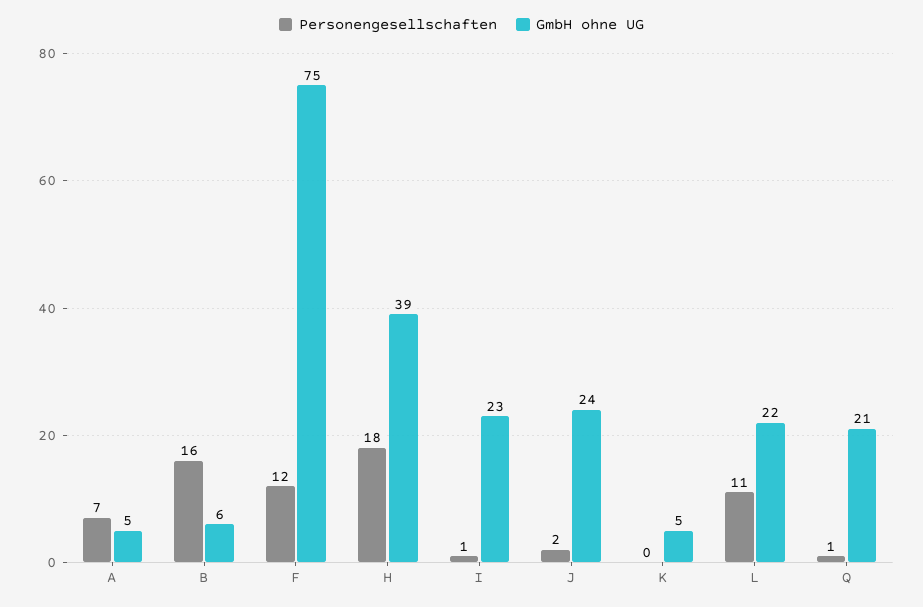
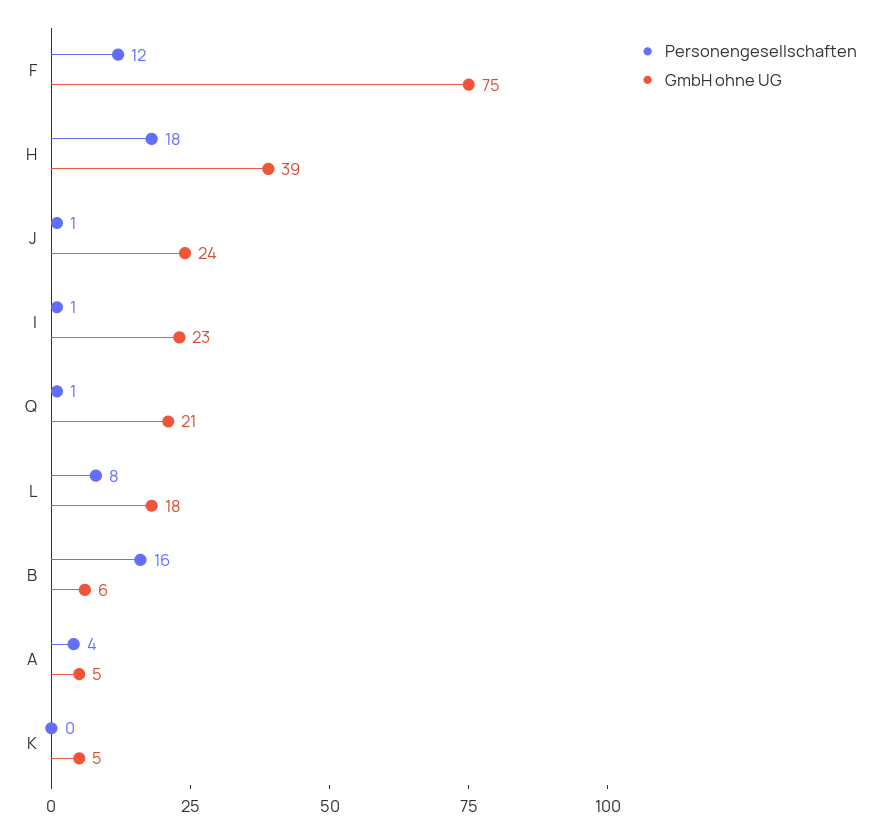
Personengesellschaften, A: 7 -> 4
Personengesellschaften, J: 2 -> 1
Personengesellschaften, L: 11 -> 8
GmbH ohne UG, L: 22 -> 18

